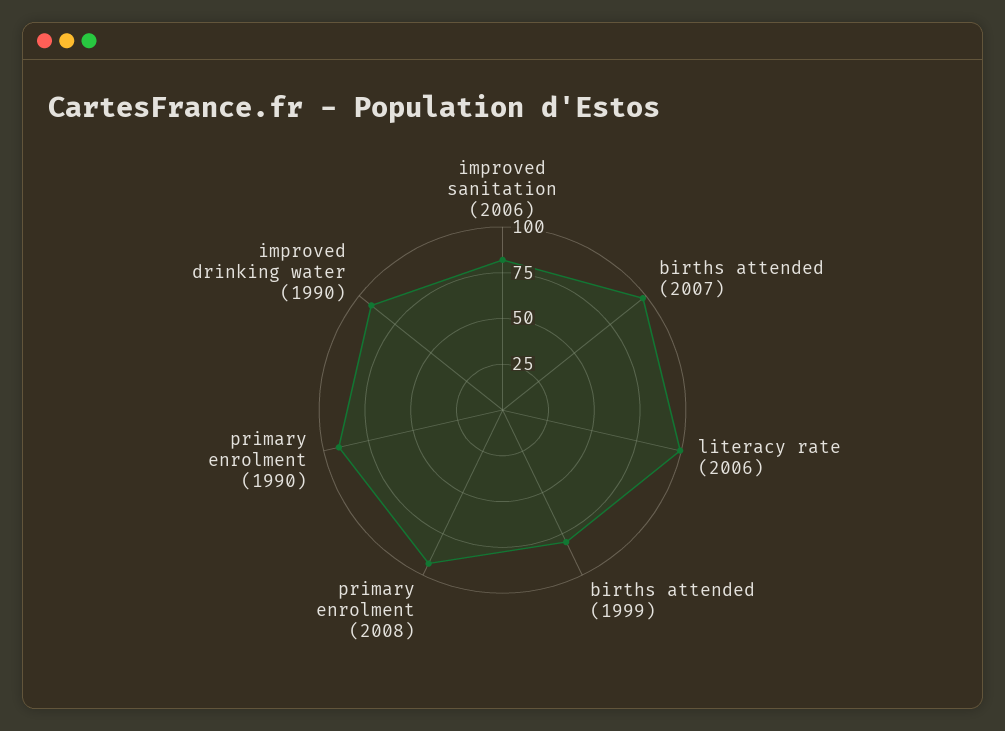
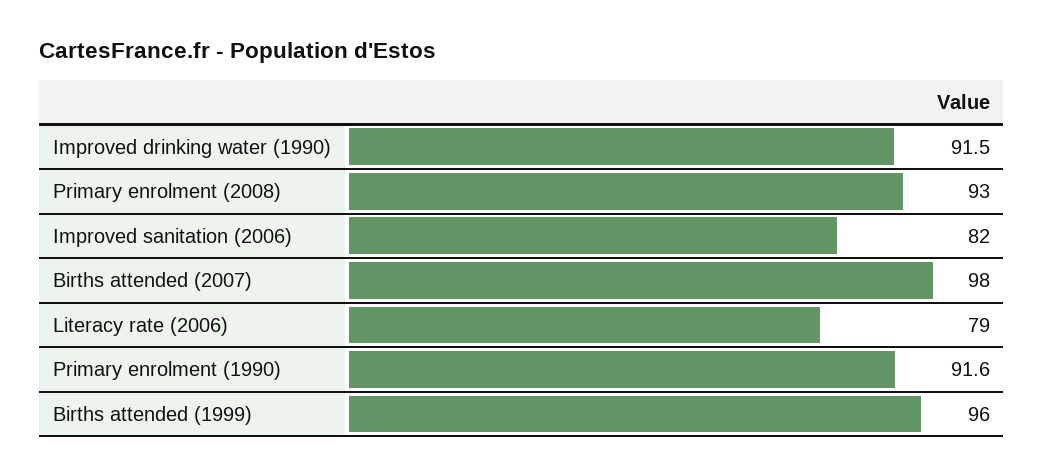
literacy rate (2006): 100 -> 79
births attended (1999): 80 -> 96

